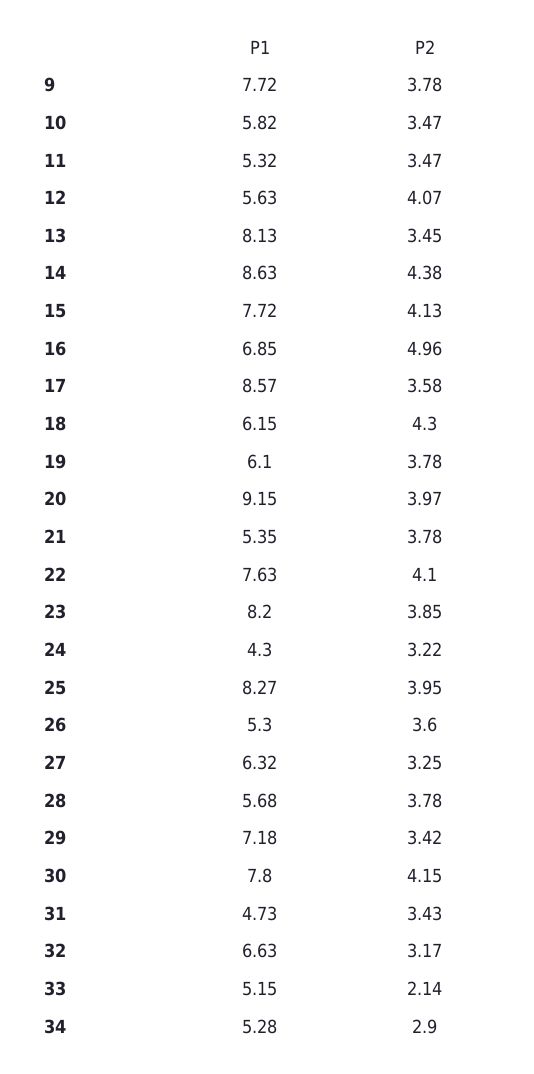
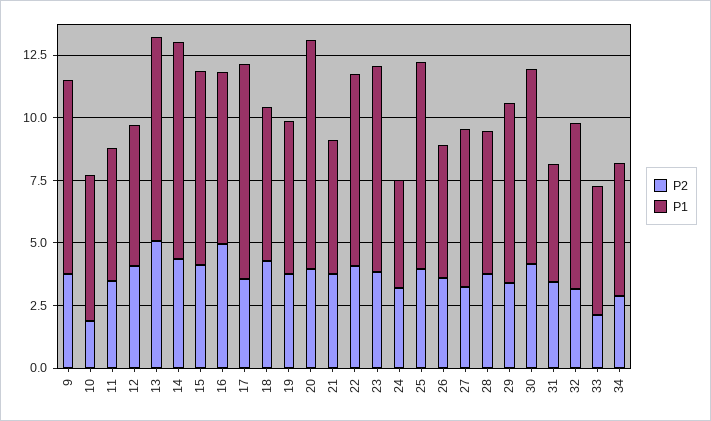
P2, 10: 3.47 -> 2
P2, 13: 3.45 -> 5

